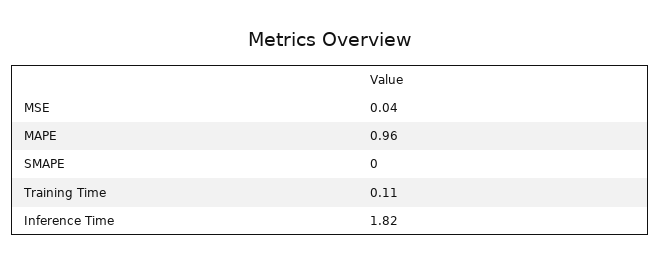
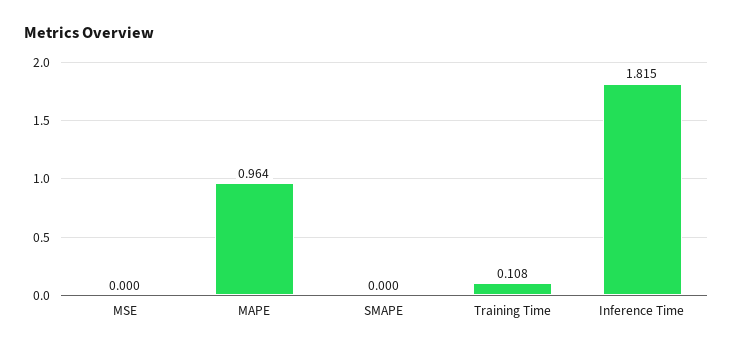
MSE: 0.04 -> 0

